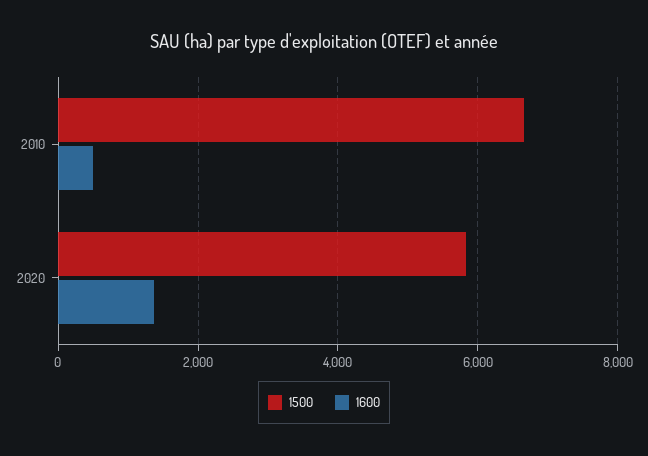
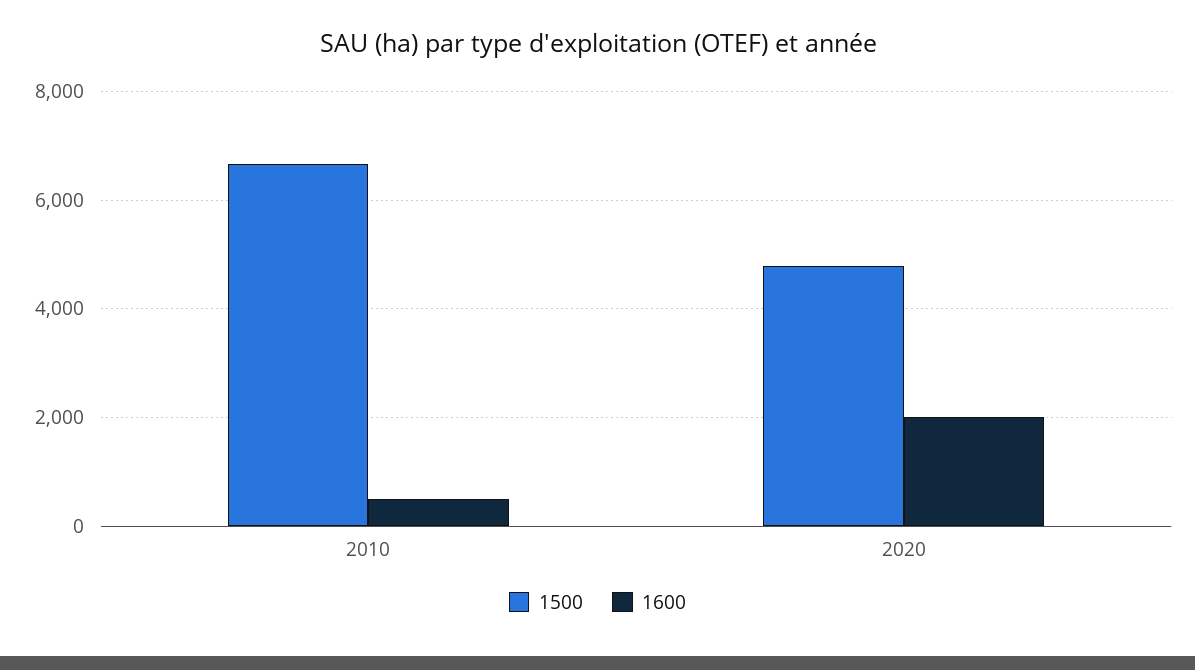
1500, 2020: 5800 -> 4800
1600, 2020: 1400 -> 2000

